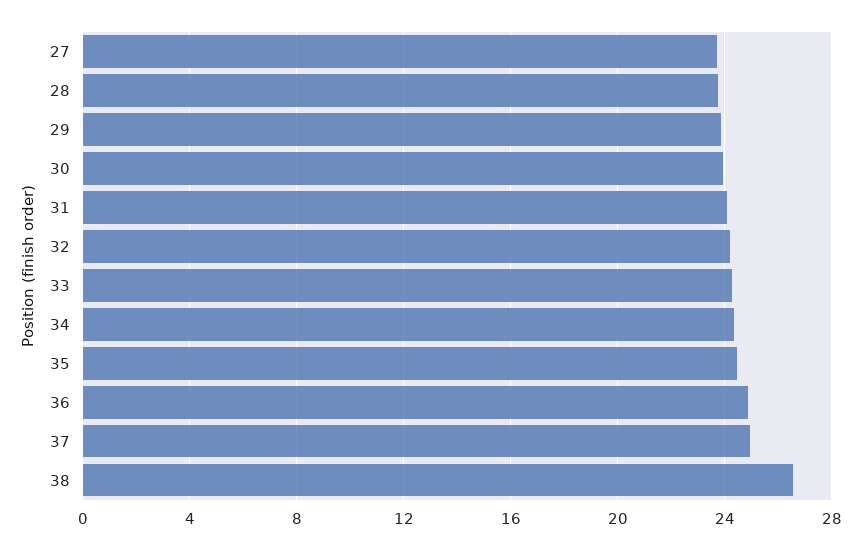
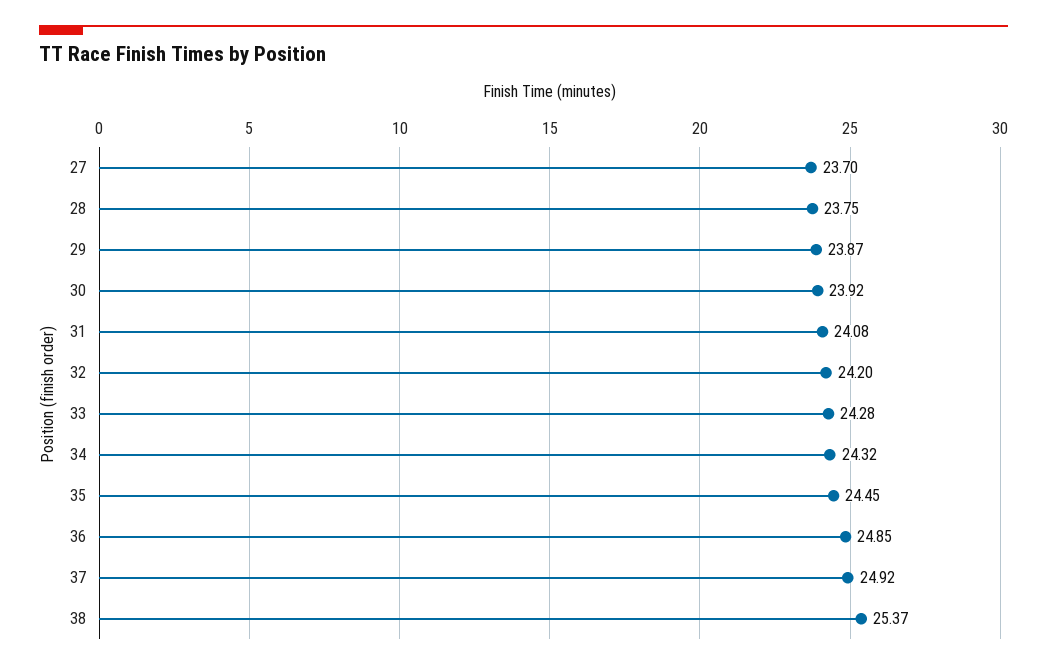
38: 26.5 -> 25.37

